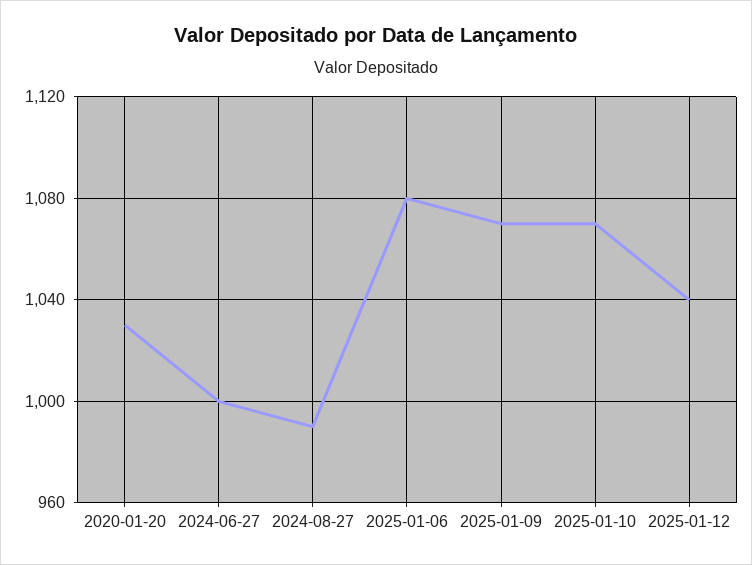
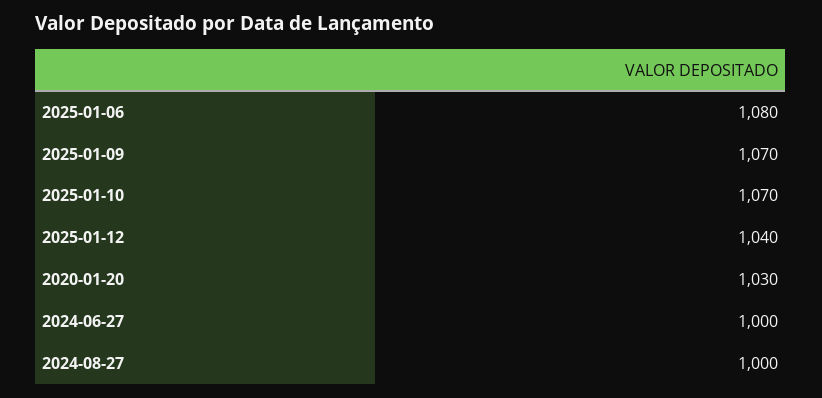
2024-08-27: 990 -> 1000

